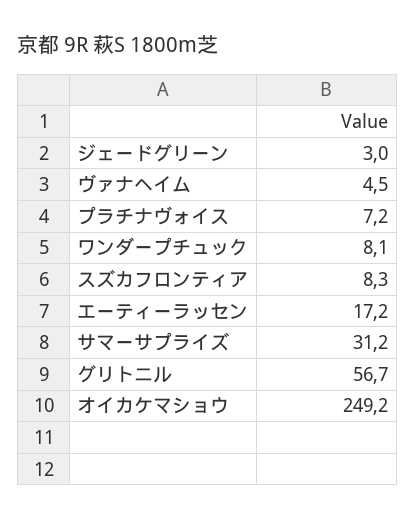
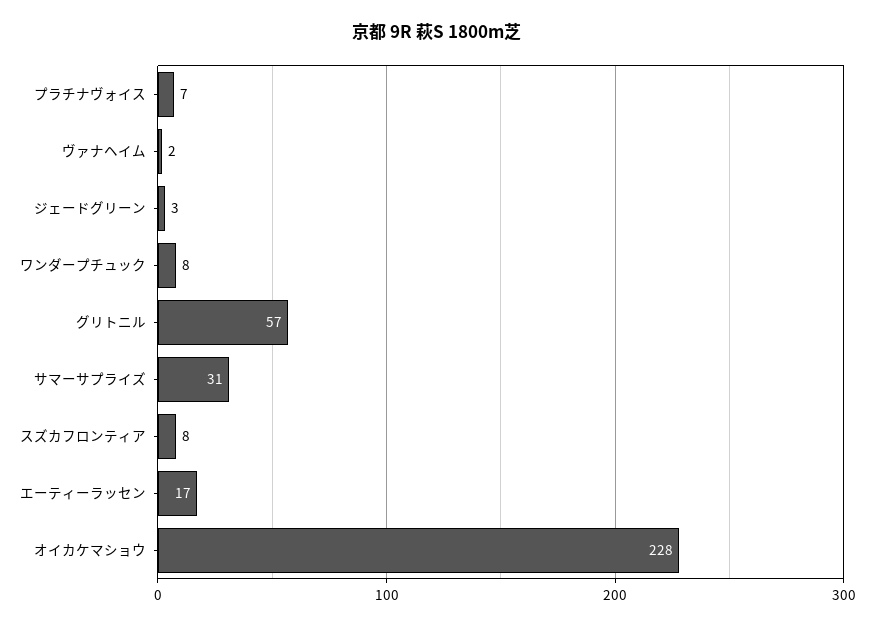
ヴァナヘイム: 4.5 -> 2
オイカケマショウ: 249.2 -> 228

